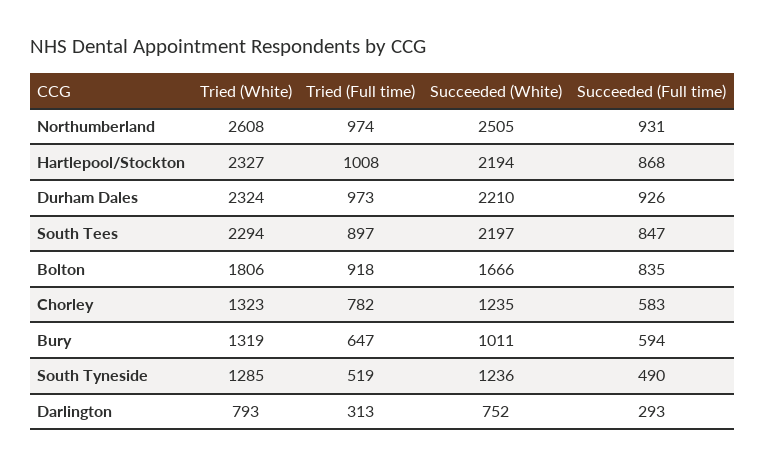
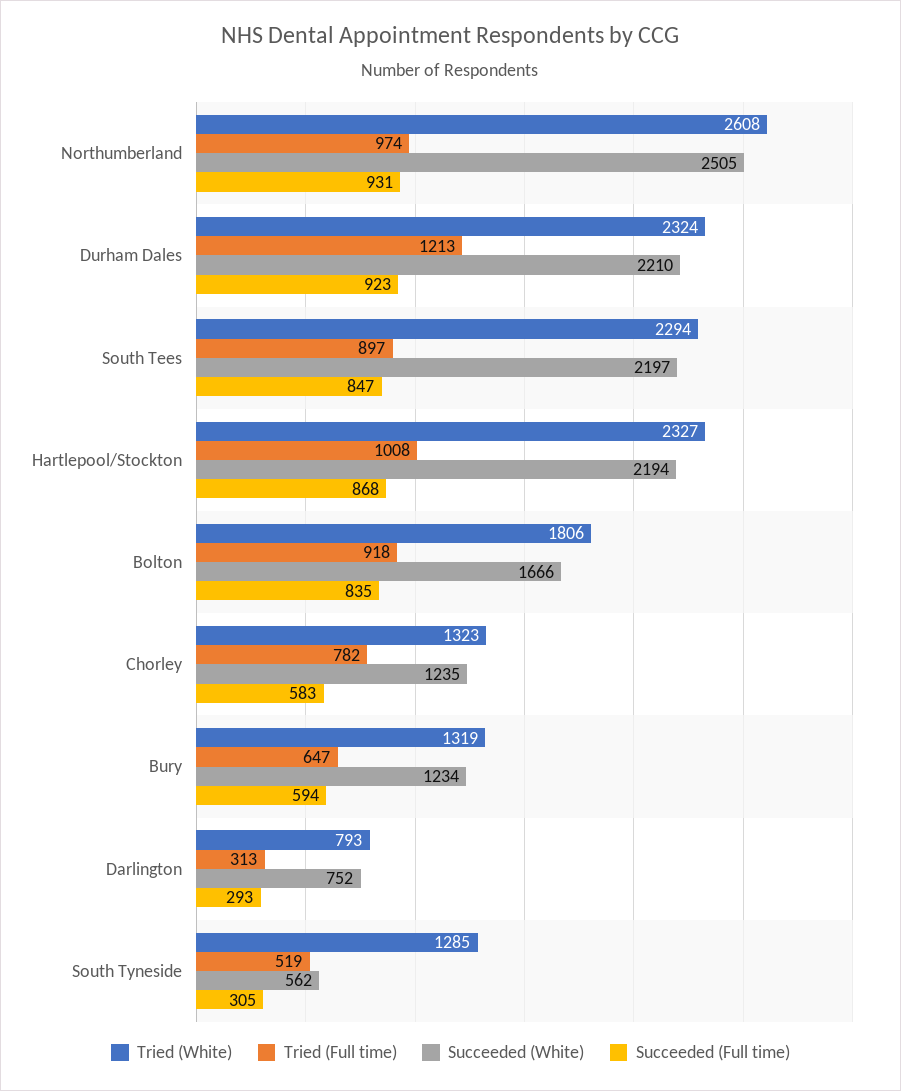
Tried (Full time), Durham Dales: 973 -> 1213
Succeeded (Full time), Durham Dales: 926 -> 923
Succeeded (White), Bury: 1011 -> 1234
Succeeded (White), South Tyneside: 1236 -> 562
Succeeded (Full time), South Tyneside: 490 -> 305

